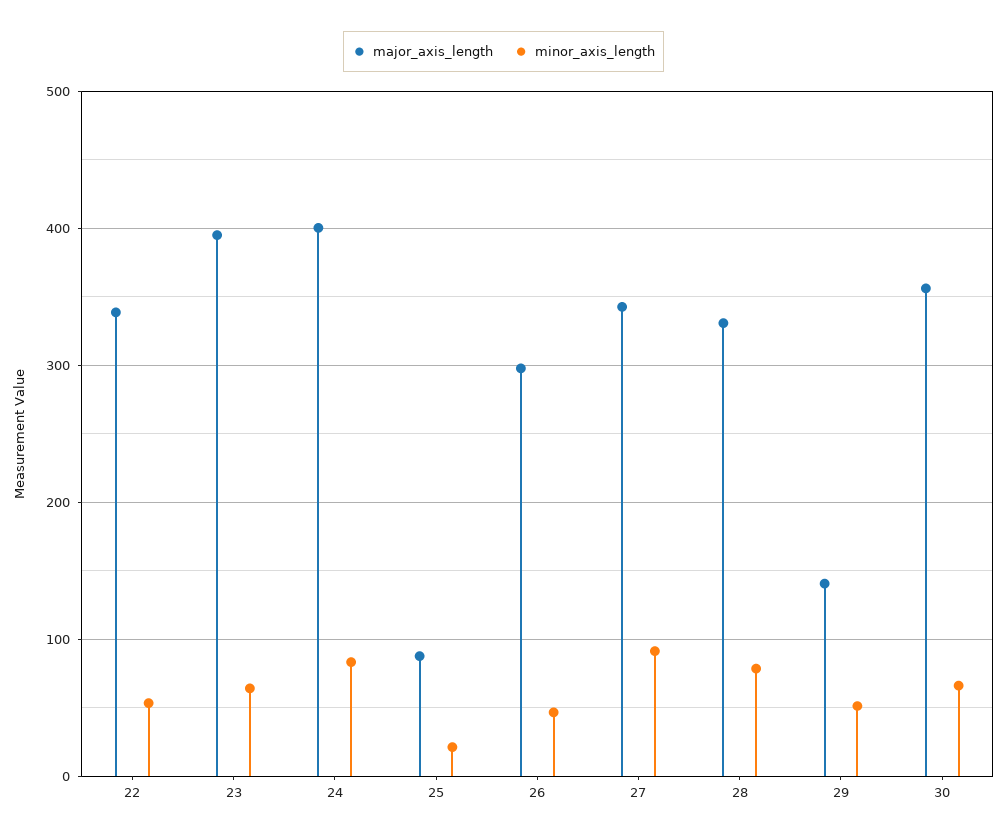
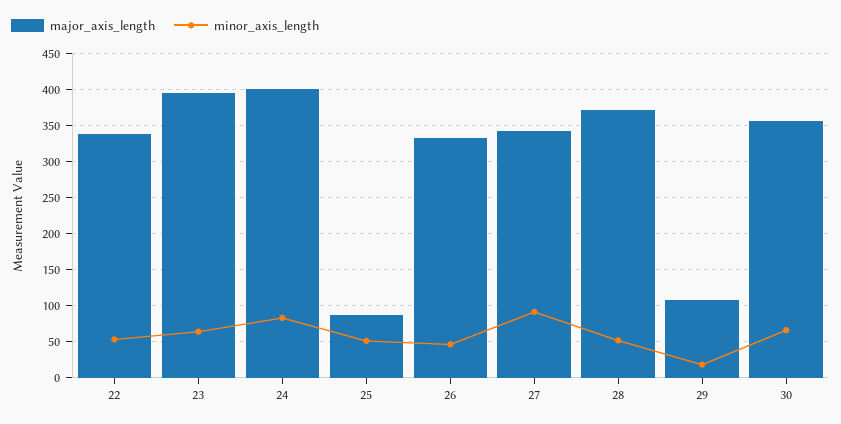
minor_axis_length, 25: 20 -> 50
major_axis_length, 26: 300 -> 330
major_axis_length, 28: 330 -> 370
minor_axis_length, 28: 80 -> 50
major_axis_length, 29: 140 -> 110
minor_axis_length, 29: 50 -> 20

